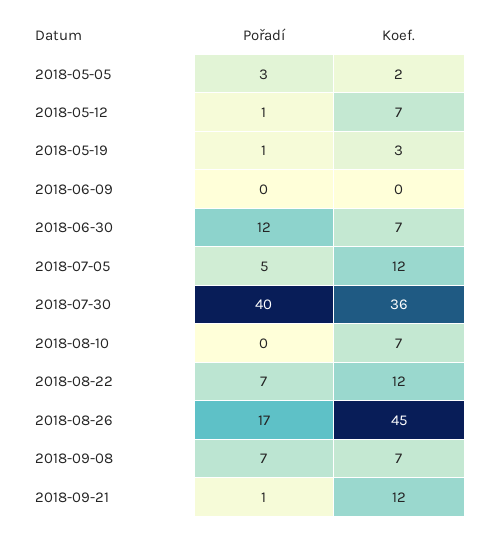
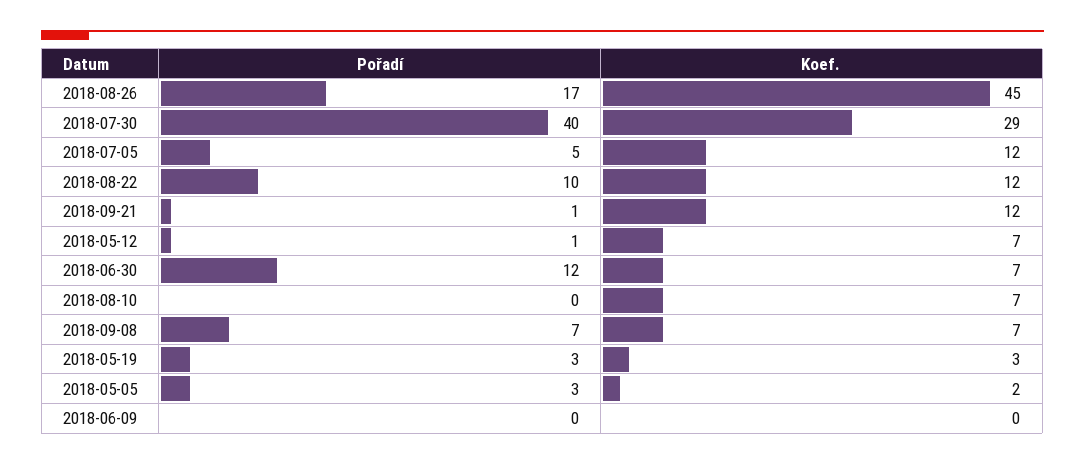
Pořadí, 2018-05-19: 1 -> 3
Koef., 2018-07-30: 36 -> 29
Pořadí, 2018-08-22: 7 -> 10

